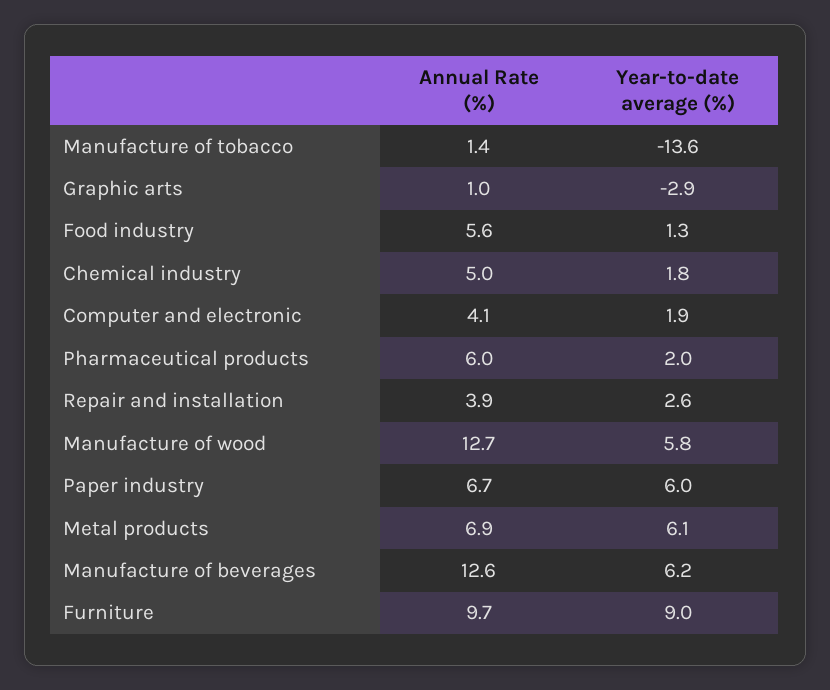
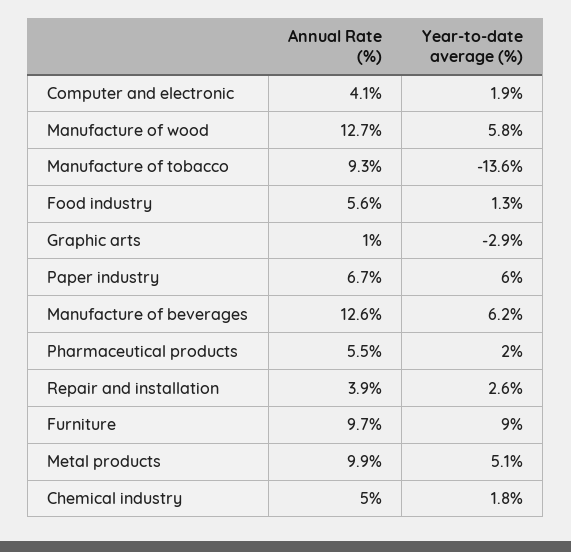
Annual Rate (%), Manufacture of tobacco: 1.4 -> 9.3
Annual Rate (%), Pharmaceutical products: 6 -> 5.5
Annual Rate (%), Metal products: 6.9 -> 9.9
Year-to-date average (%), Metal products: 6.1 -> 5.1

